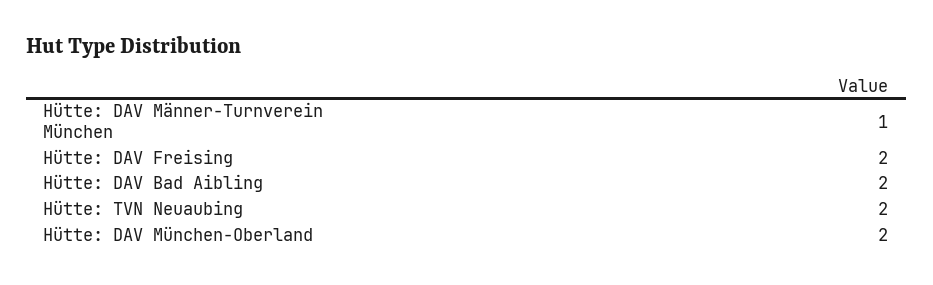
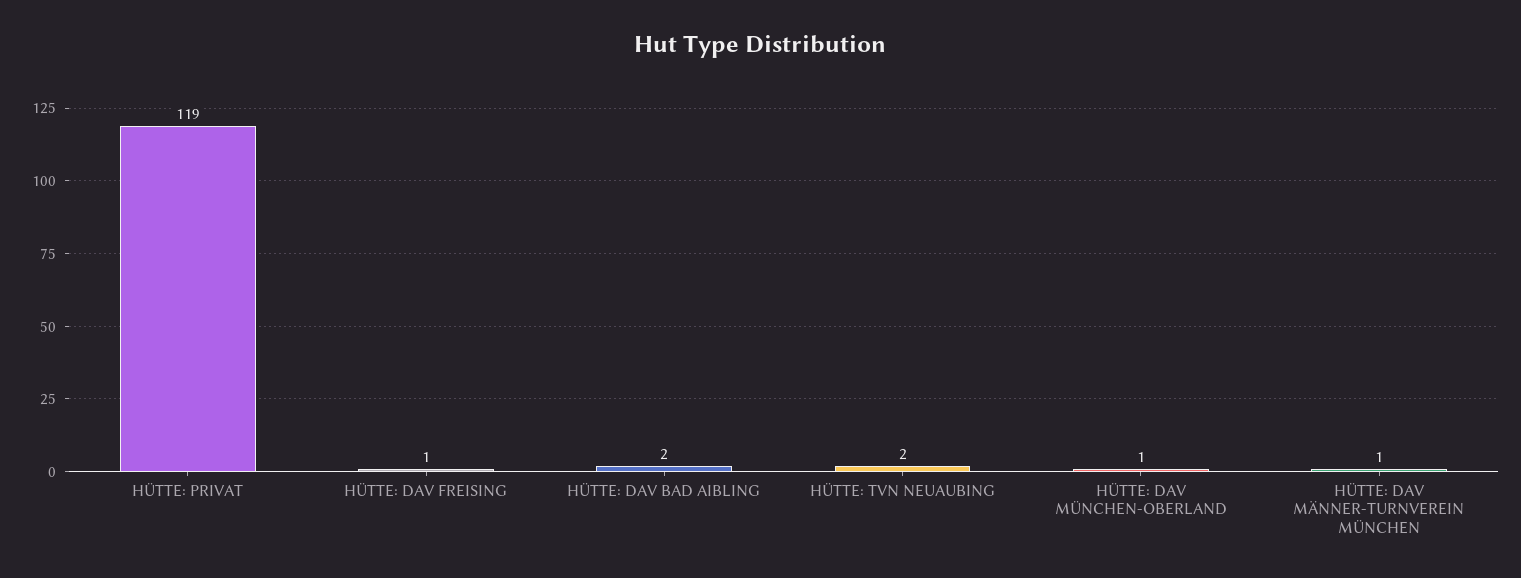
Hütte: DAV Freising: 2 -> 1
Hütte: DAV München-Oberland: 2 -> 1
HÜTTE: PRIVAT: none -> 119

